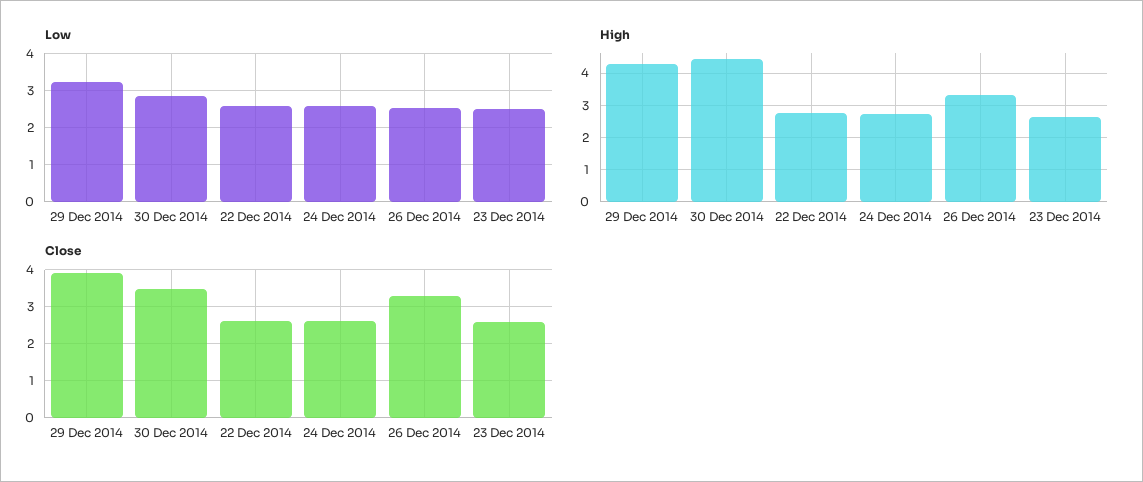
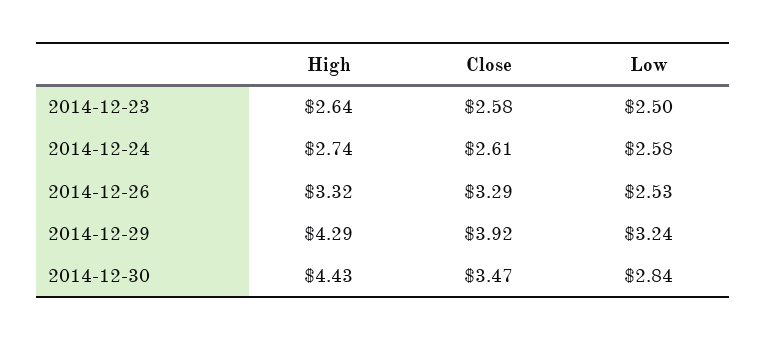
Low, 22 Dec 2014: 2.6 -> none
High, 22 Dec 2014: 2.8 -> none
Close, 22 Dec 2014: 2.6 -> none

